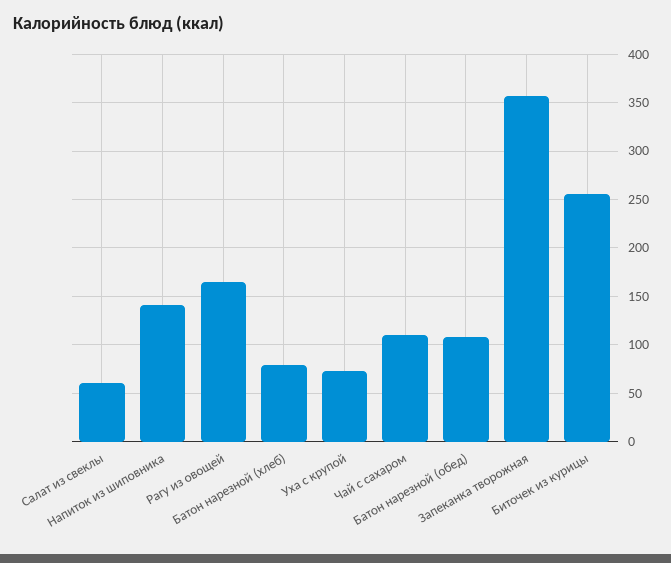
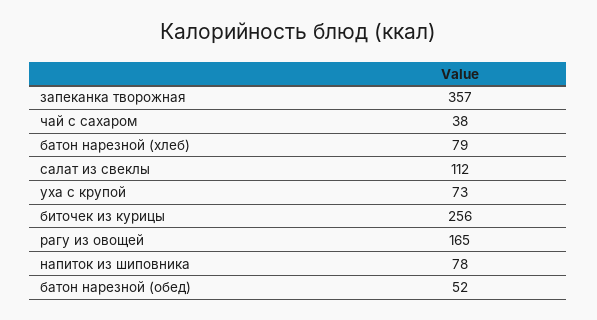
Салат из свеклы: 60 -> 112
Напиток из шиповника: 140 -> 78
Чай с сахаром: 110 -> 38
Батон нарезной (обед): 110 -> 52

